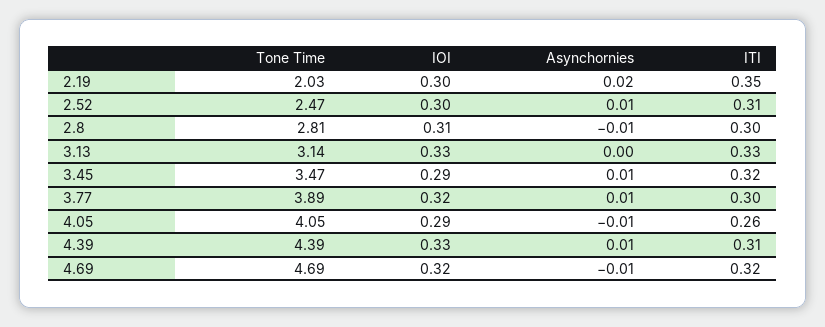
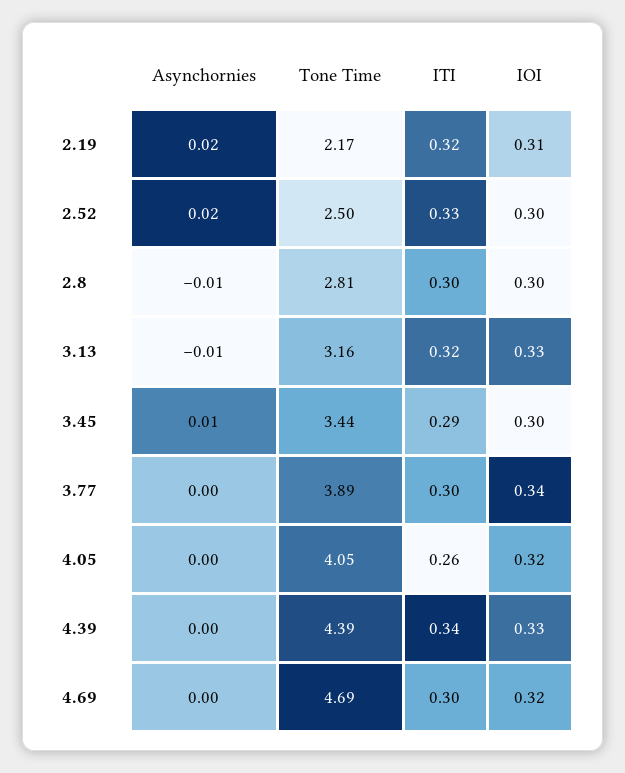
Tone Time, 2.19: 2.03 -> 2.17
IOI, 2.19: 0.3 -> 0.31
ITI, 2.19: 0.35 -> 0.32
Tone Time, 2.52: 2.47 -> 2.5
Asynchornies, 2.52: 0.01 -> 0.02
ITI, 2.52: 0.31 -> 0.33
IOI, 2.8: 0.31 -> 0.3
Tone Time, 3.13: 3.14 -> 3.16
Asynchornies, 3.13: 0 -> -0.01
ITI, 3.13: 0.33 -> 0.32
Tone Time, 3.45: 3.47 -> 3.44
IOI, 3.45: 0.29 -> 0.3
ITI, 3.45: 0.32 -> 0.29
IOI, 3.77: 0.32 -> 0.34
Asynchornies, 3.77: 0.01 -> 0
IOI, 4.05: 0.29 -> 0.32
Asynchornies, 4.05: -0.01 -> 0
Asynchornies, 4.39: 0.01 -> 0
ITI, 4.39: 0.31 -> 0.34
Asynchornies, 4.69: -0.01 -> 0
ITI, 4.69: 0.32 -> 0.3

